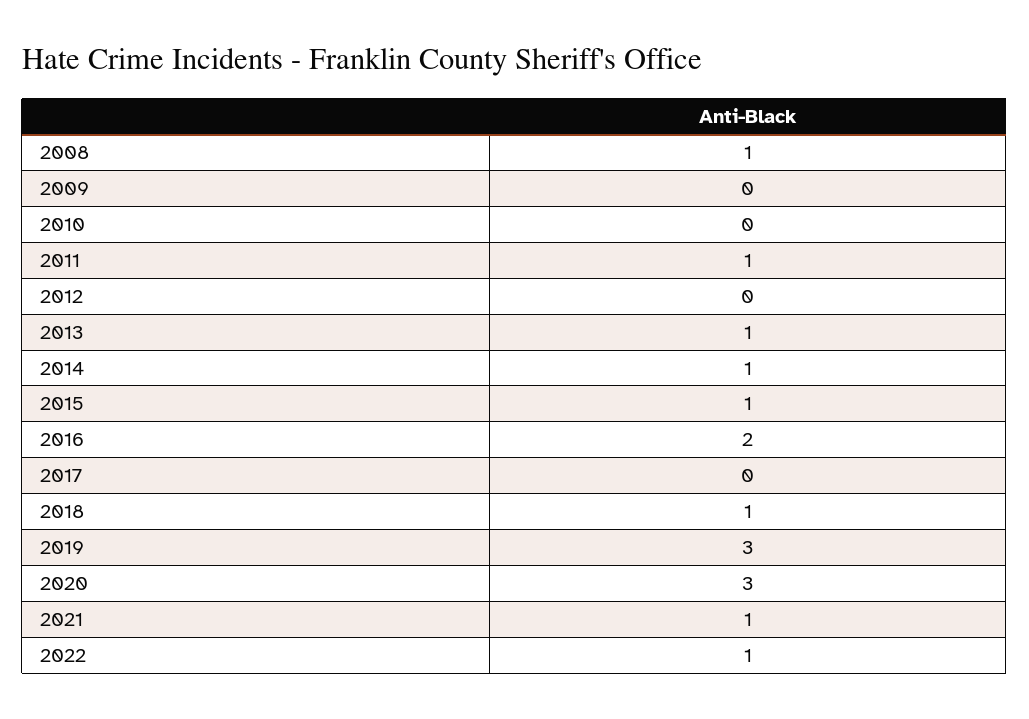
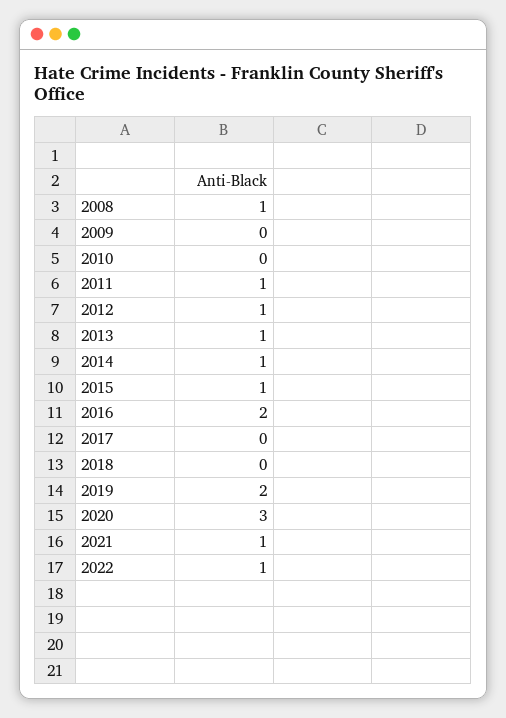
2012: 0 -> 1
2018: 1 -> 0
2019: 3 -> 2

